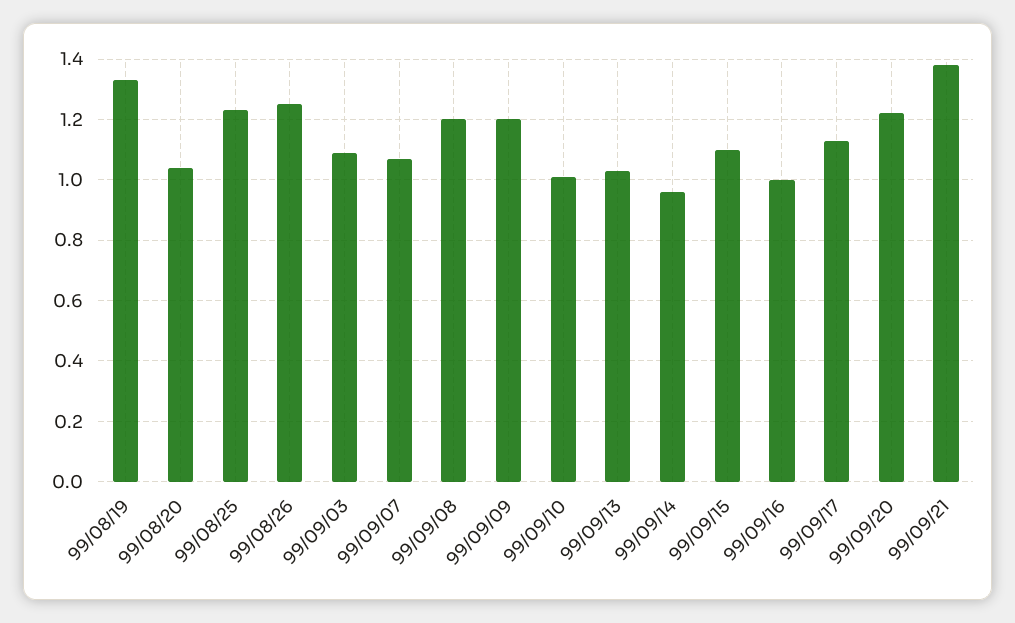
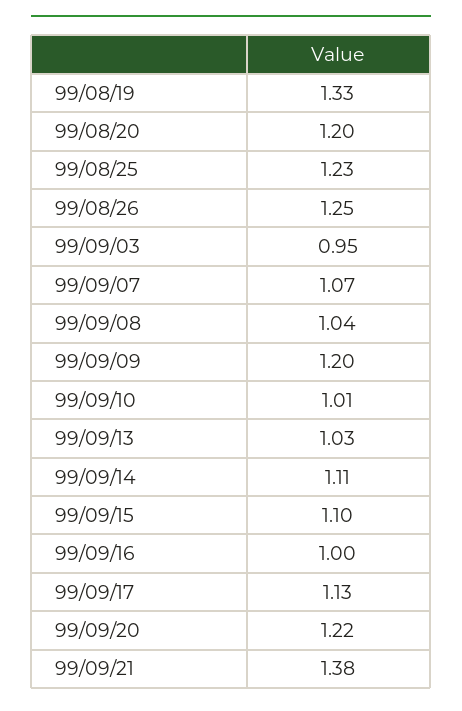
99/08/20: 1.05 -> 1.2
99/09/03: 1.1 -> 0.95
99/09/08: 1.2 -> 1.04
99/09/14: 0.95 -> 1.11

